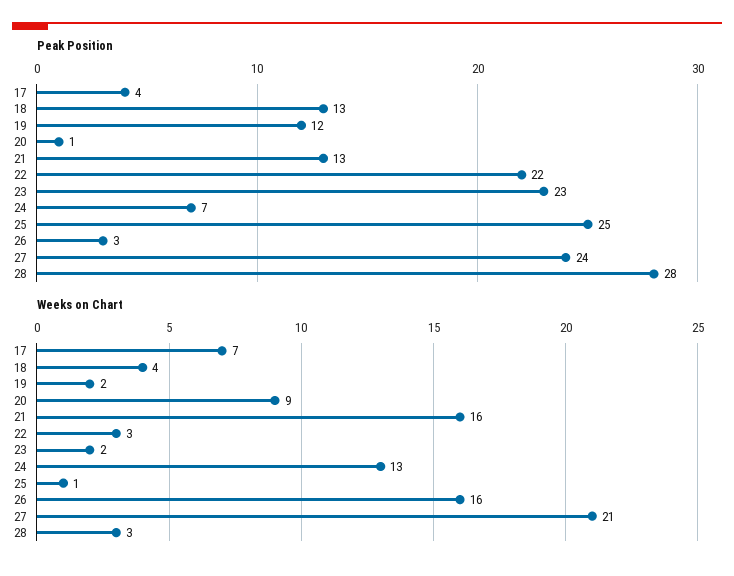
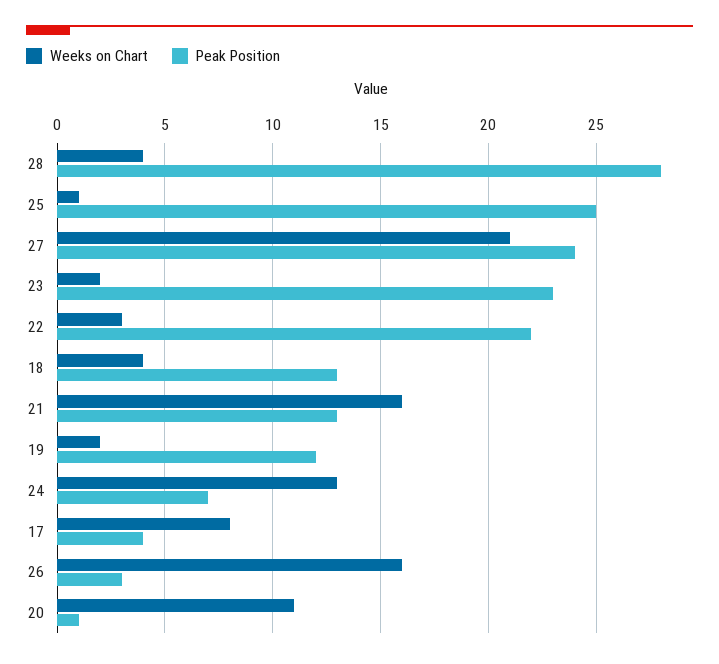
Weeks on Chart, 17: 7 -> 8
Weeks on Chart, 20: 9 -> 11
Weeks on Chart, 28: 3 -> 4

